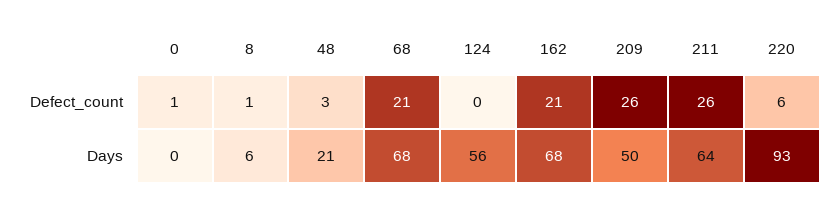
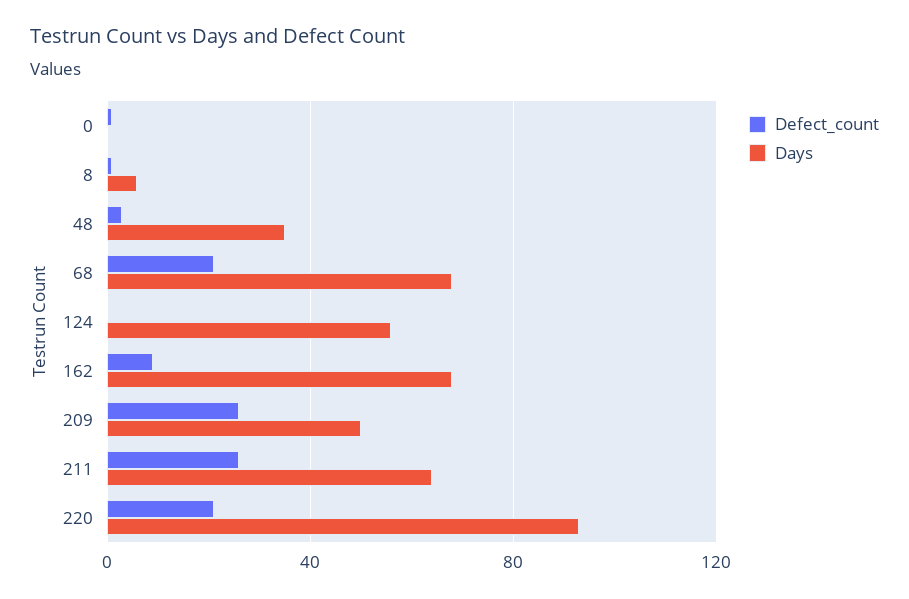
Defect_count, 162: 21 -> 10
Defect_count, 220: 6 -> 20
Days, 48: 21 -> 35

